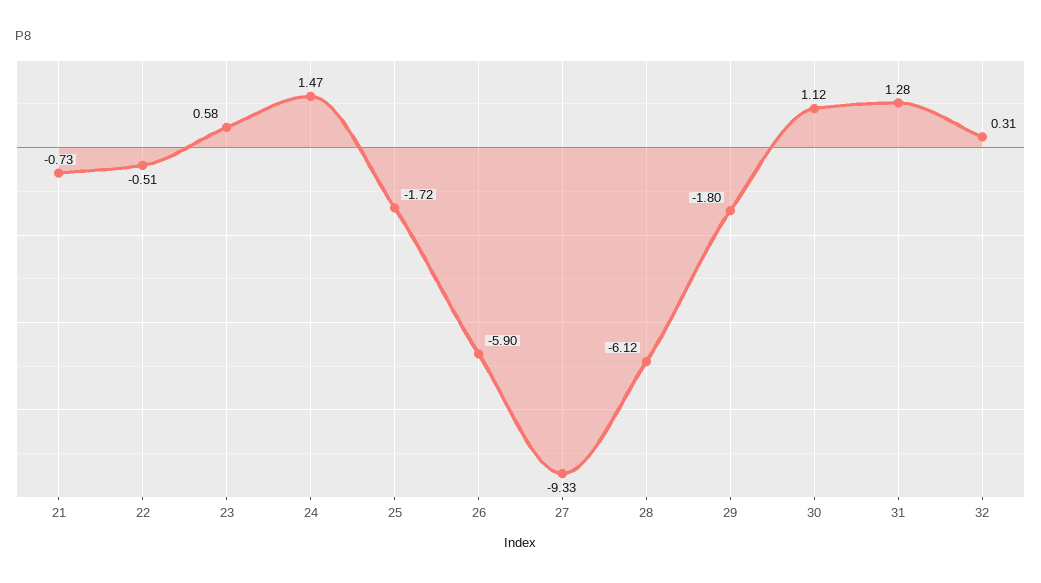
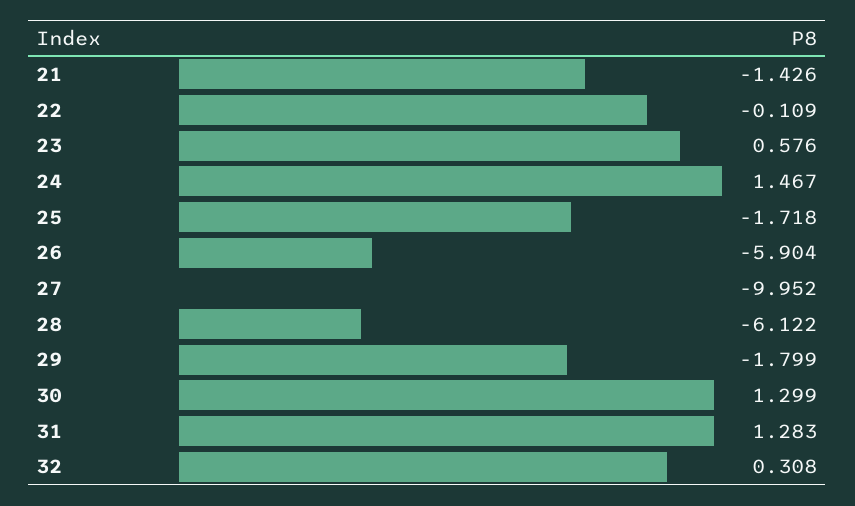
21: -0.73 -> -1.426
22: -0.51 -> -0.109
27: -9.33 -> -9.952
30: 1.12 -> 1.299

